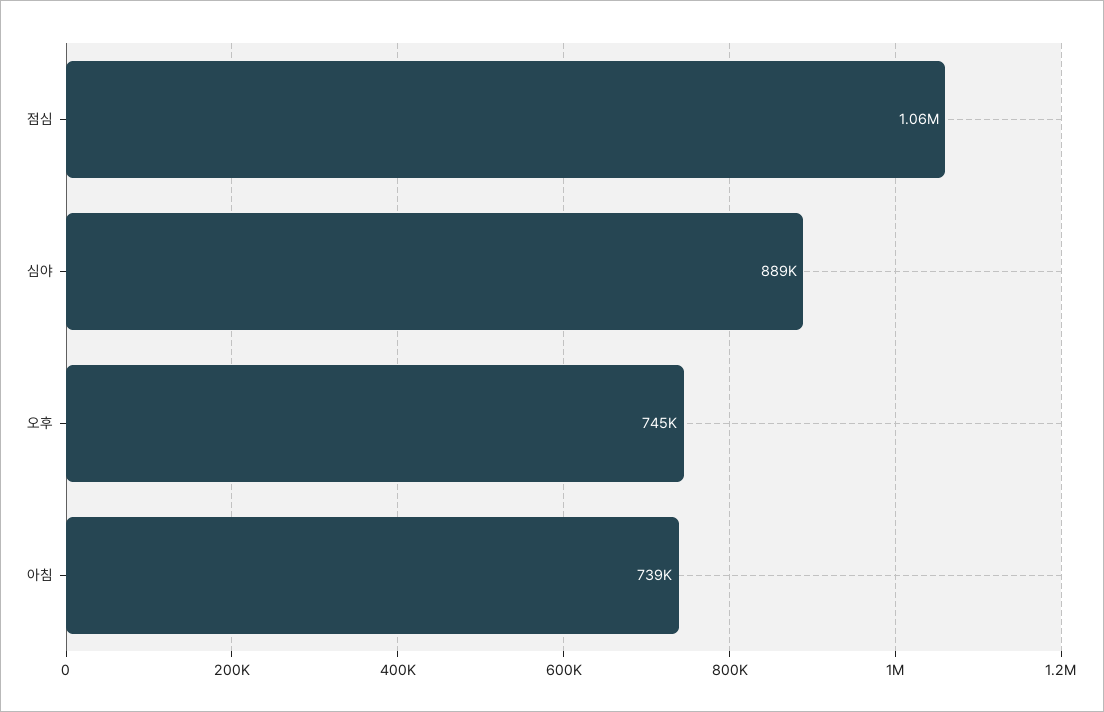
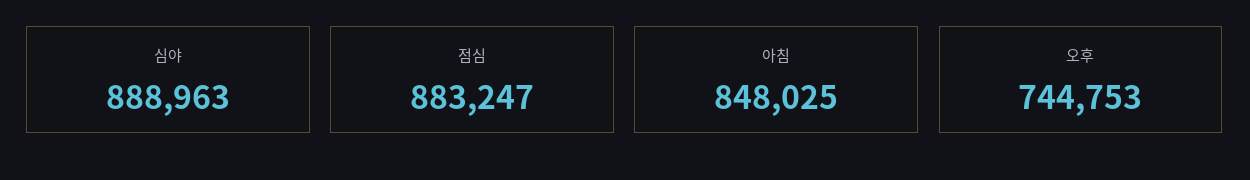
점심: 1060000 -> 883247
아침: 739000 -> 848025

